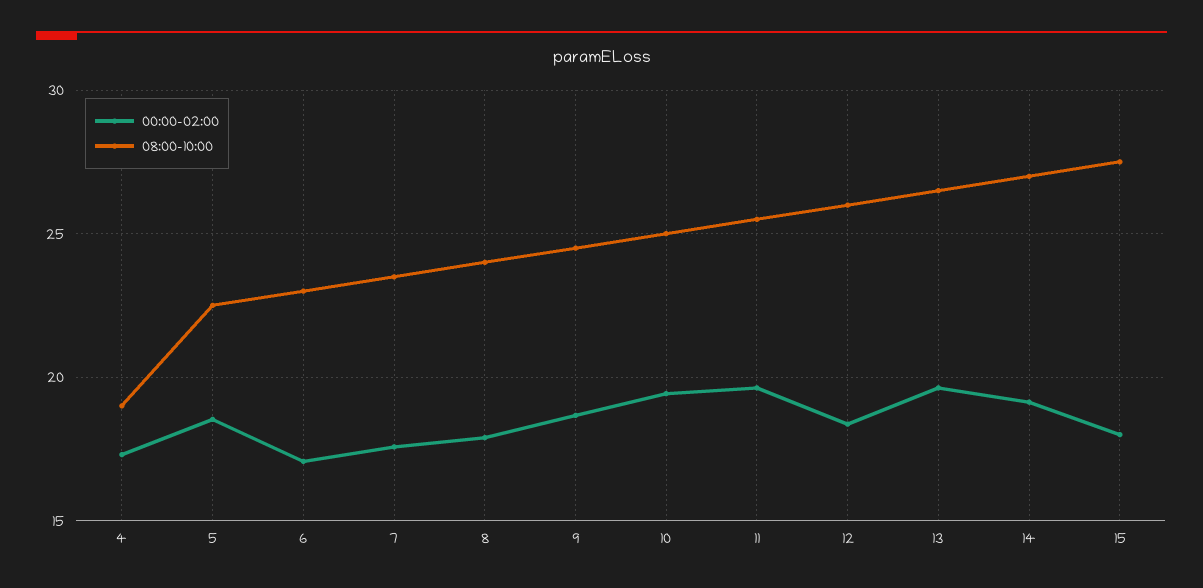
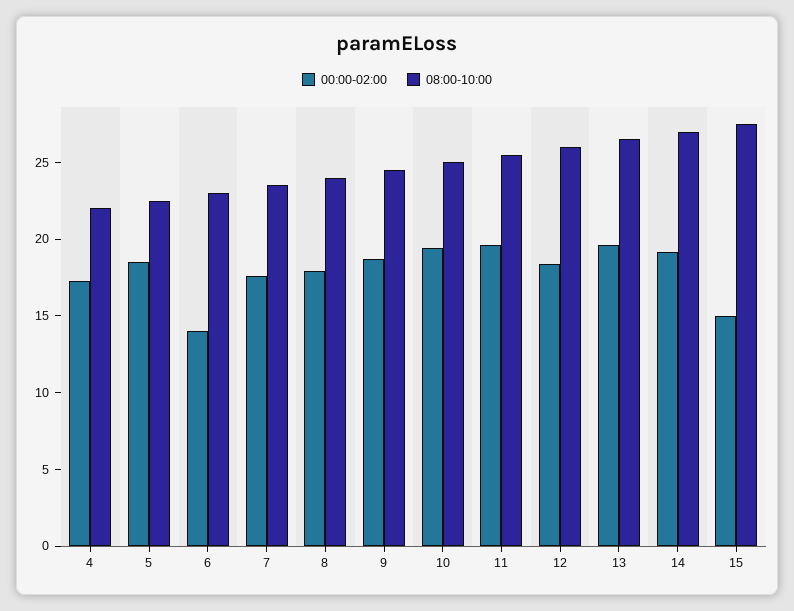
08:00-10:00, 4: 19 -> 22
00:00-02:00, 6: 17 -> 14
00:00-02:00, 15: 18 -> 15

